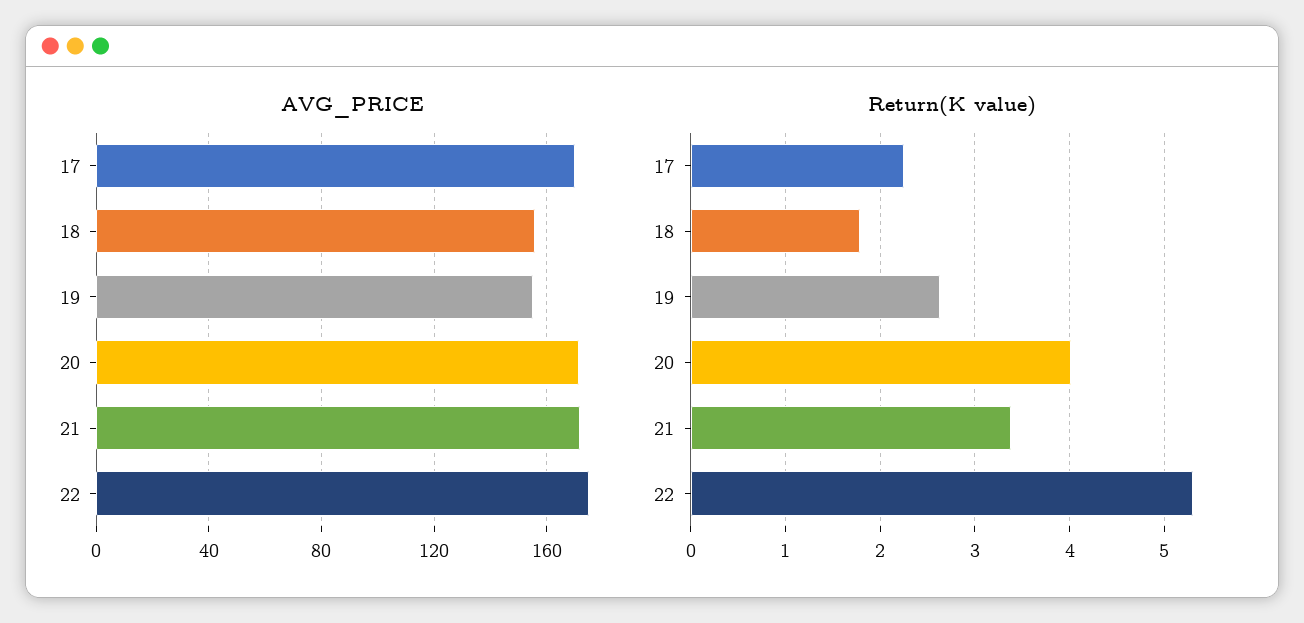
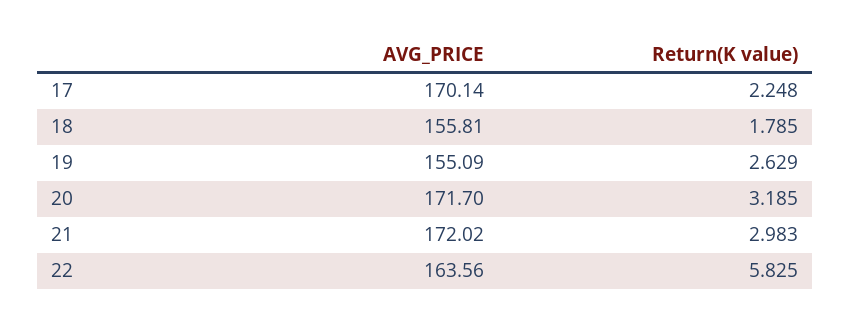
AVG_PRICE, 22: 175 -> 163.56
Return(K value), 20: 4 -> 3.185
Return(K value), 21: 3.4 -> 2.983
Return(K value), 22: 5.3 -> 5.825

